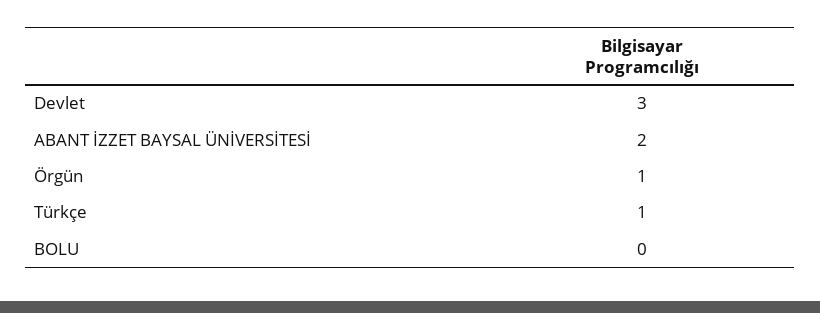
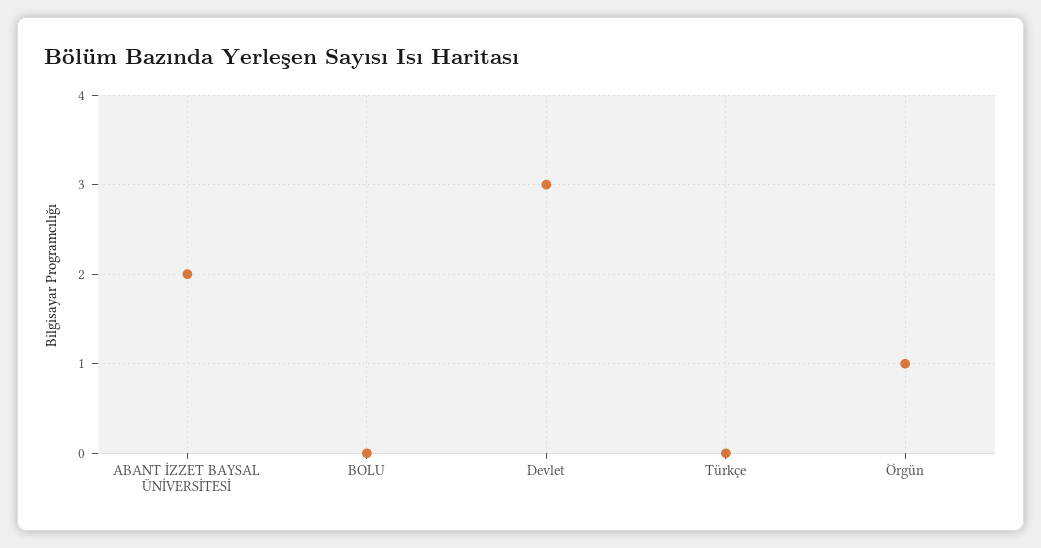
Türkçe: 1 -> 0

